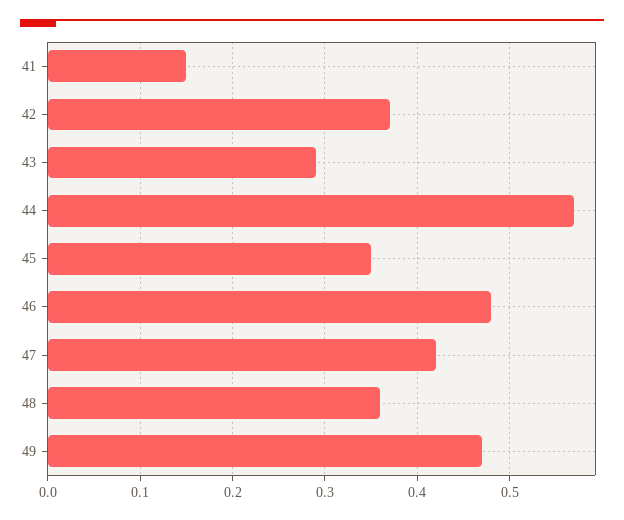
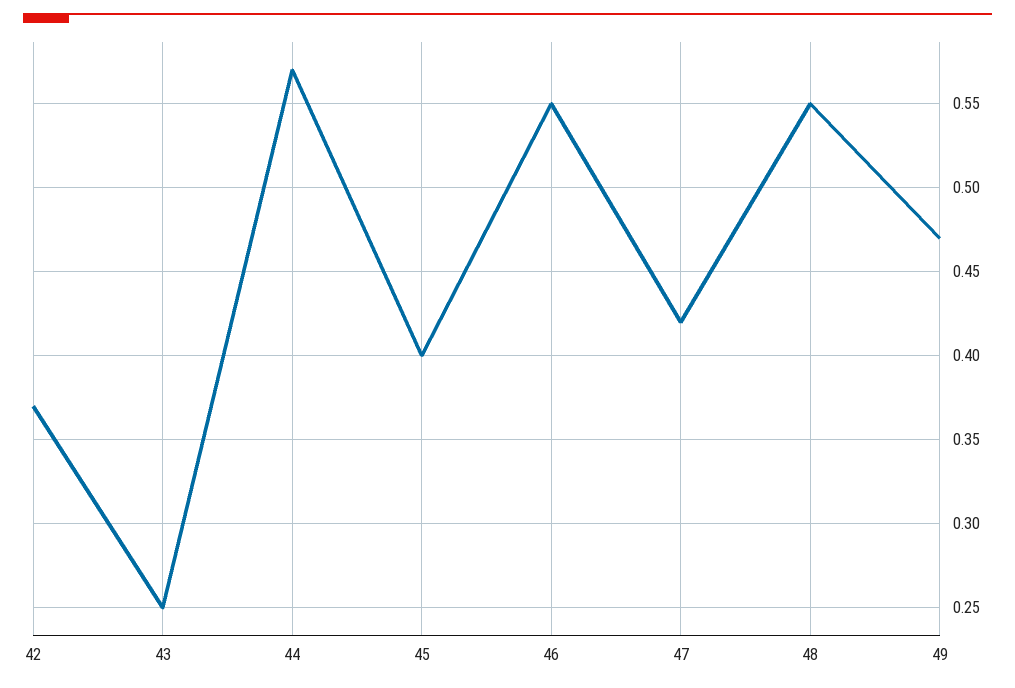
41: 0.15 -> none
43: 0.29 -> 0.25
45: 0.35 -> 0.4
46: 0.48 -> 0.55
48: 0.36 -> 0.55

